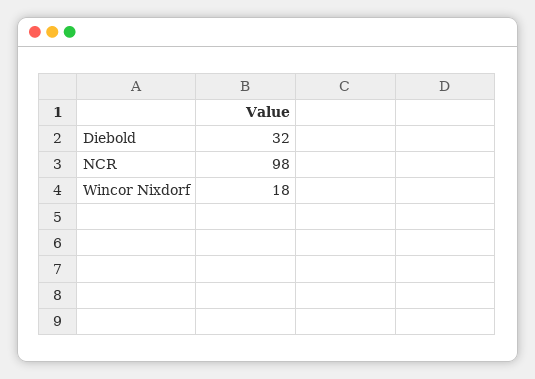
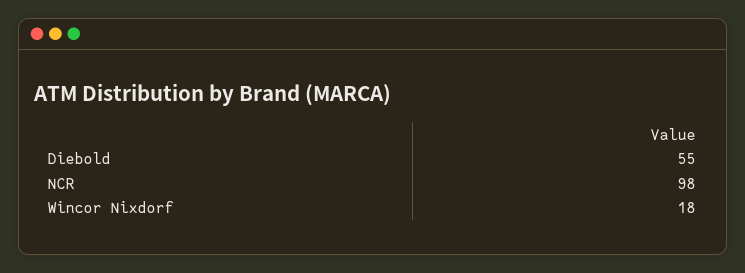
Diebold: 32 -> 55

